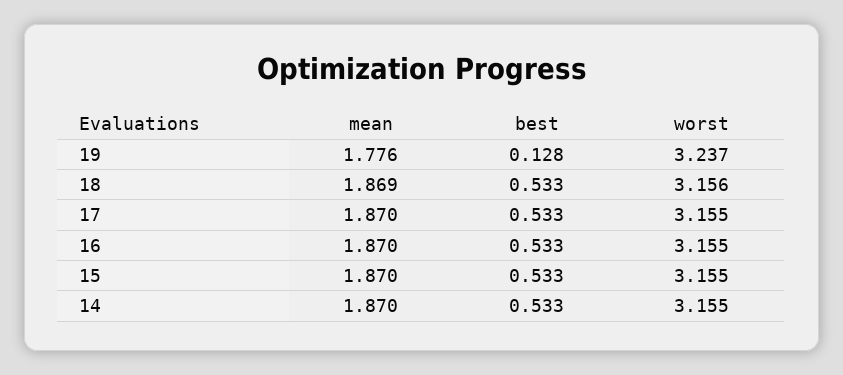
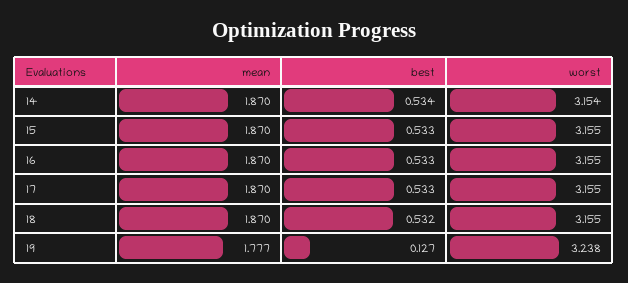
mean, 19: 1.776 -> 1.777
best, 19: 0.128 -> 0.127
worst, 19: 3.237 -> 3.238
mean, 18: 1.869 -> 1.87
best, 18: 0.533 -> 0.532
worst, 18: 3.156 -> 3.155
best, 14: 0.533 -> 0.534
worst, 14: 3.155 -> 3.154

